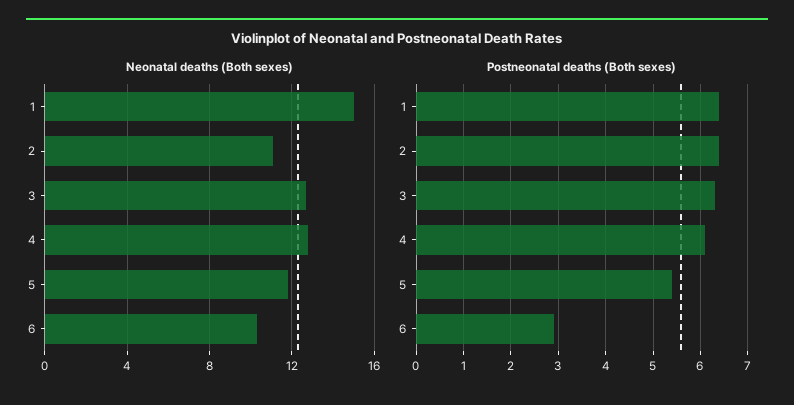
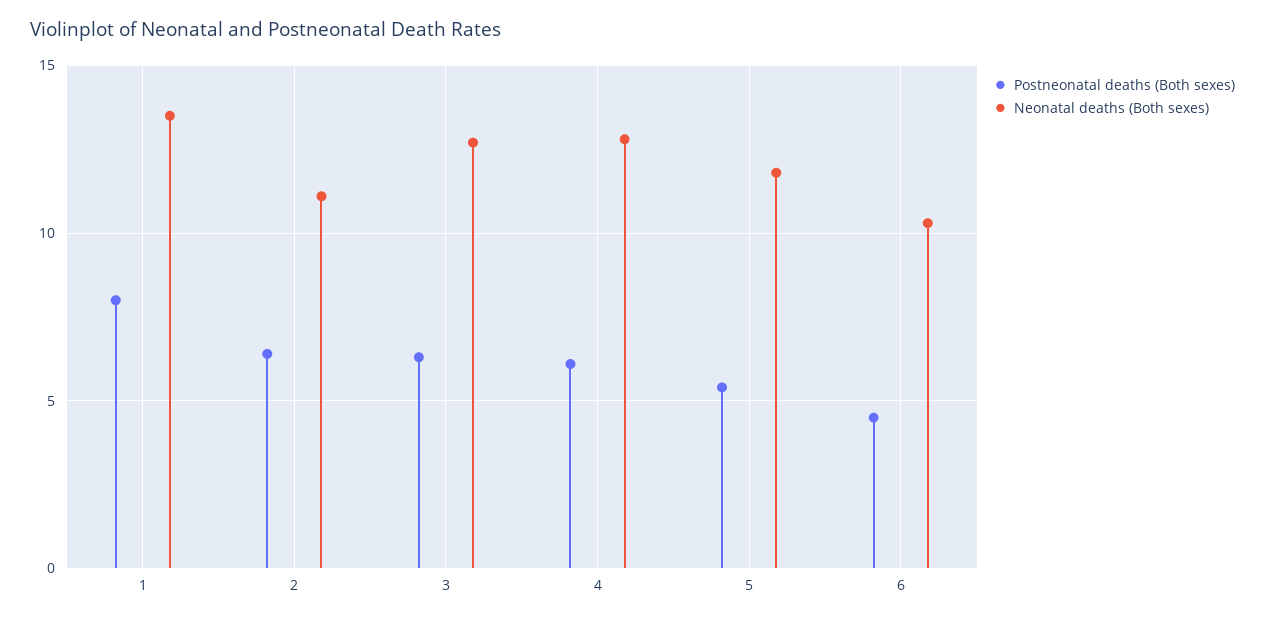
Neonatal deaths (Both sexes), 1: 15 -> 13.5
Postneonatal deaths (Both sexes), 1: 6.5 -> 8
Postneonatal deaths (Both sexes), 6: 3 -> 4.5

